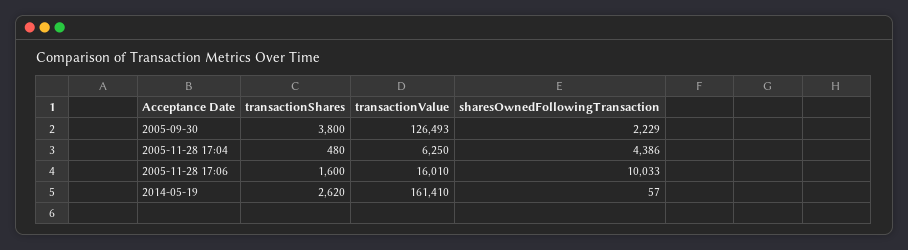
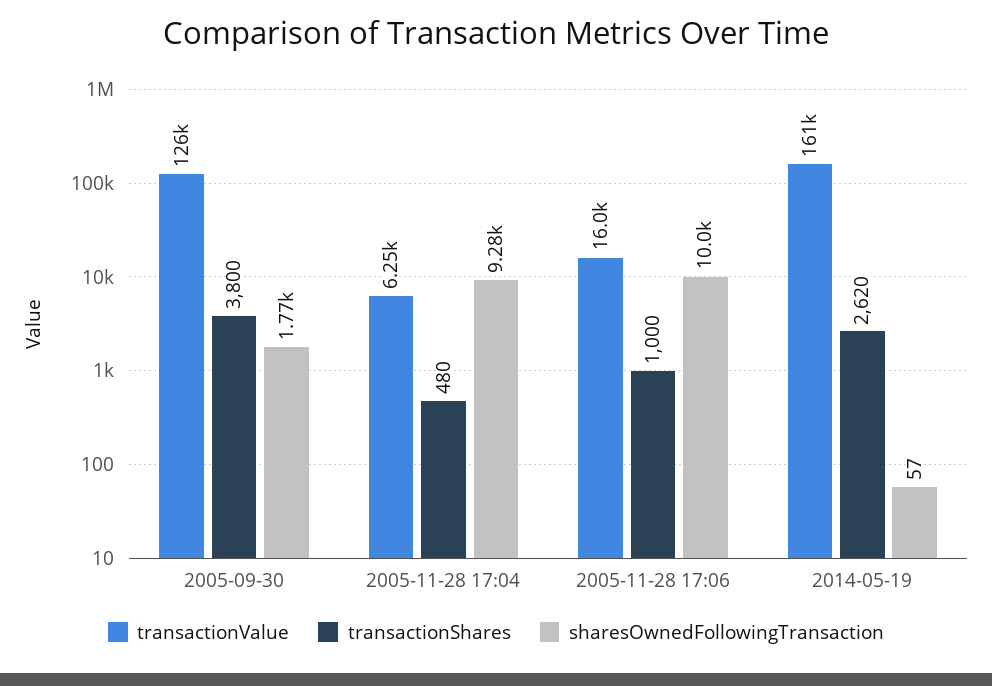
sharesOwnedFollowingTransaction, 2005-09-30: 2229 -> 1770
sharesOwnedFollowingTransaction, 2005-11-28 17:04: 4386 -> 9280
transactionShares, 2005-11-28 17:06: 1600 -> 1000

